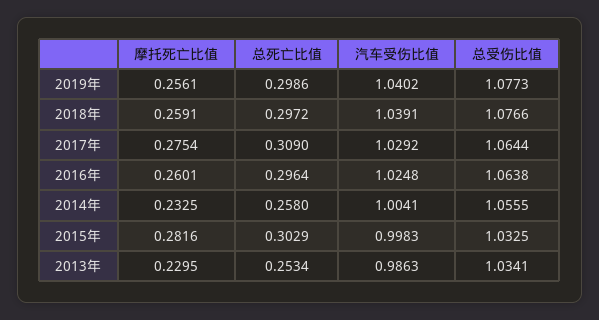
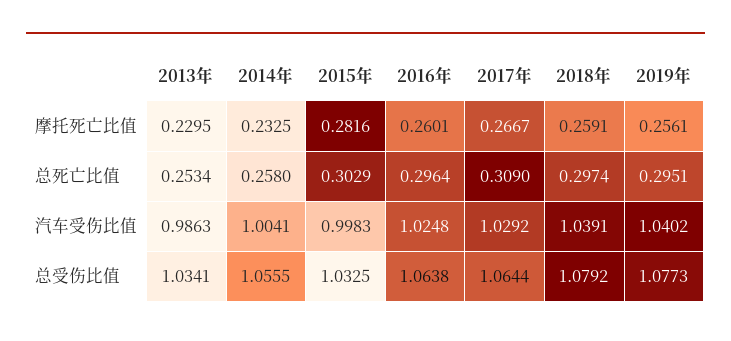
总死亡比值, 2019年: 0.2986 -> 0.2951
总死亡比值, 2018年: 0.2972 -> 0.2974
总受伤比值, 2018年: 1.0766 -> 1.0792
摩托死亡比值, 2017年: 0.2754 -> 0.2667

